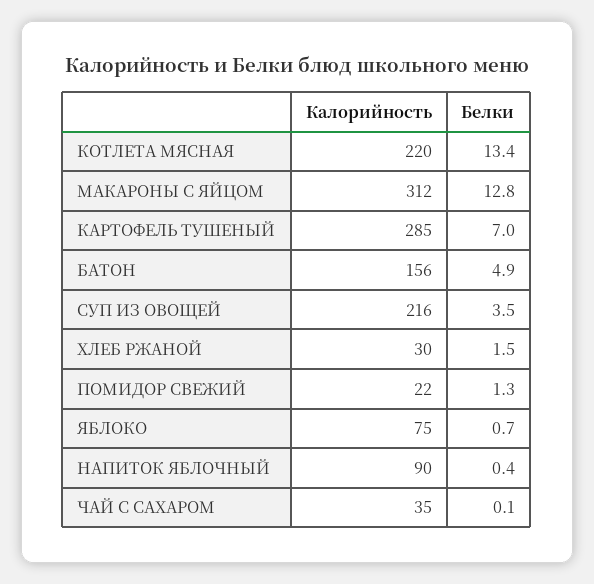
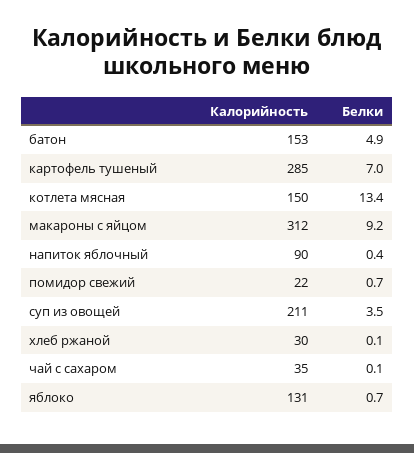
Калорийность, КОТЛЕТА МЯСНАЯ: 220 -> 150
Белки, МАКАРОНЫ С ЯЙЦОМ: 12.8 -> 9.2
Калорийность, БАТОН: 156 -> 153
Калорийность, СУП ИЗ ОВОЩЕЙ: 216 -> 211
Белки, ХЛЕБ РЖАНОЙ: 1.5 -> 0.1
Белки, ПОМИДОР СВЕЖИЙ: 1.3 -> 0.7
Калорийность, ЯБЛОКО: 75 -> 131

